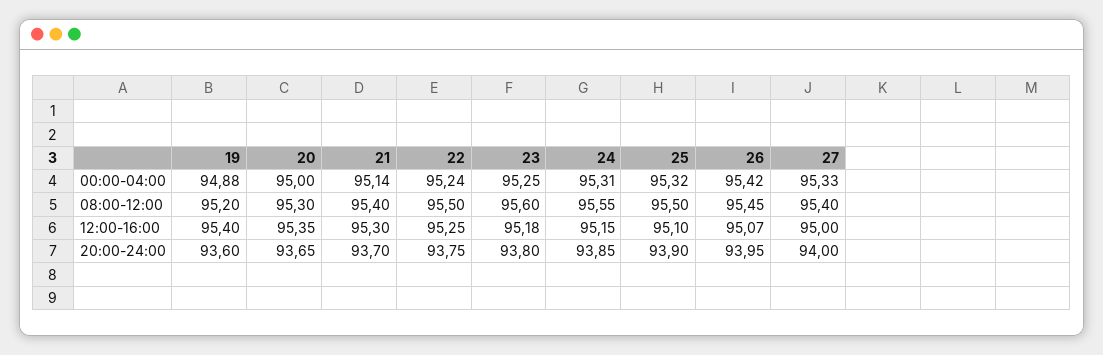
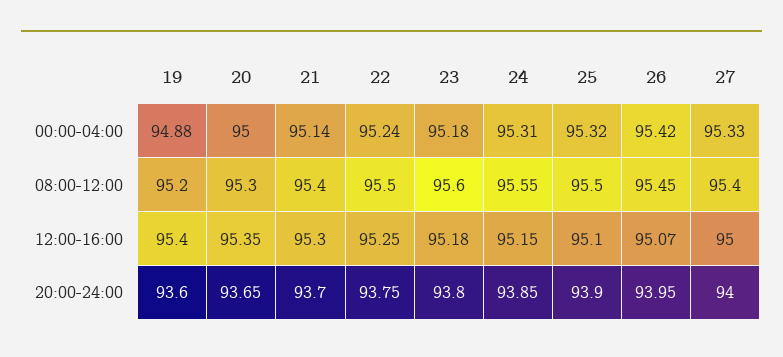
23, 00:00-04:00: 95.25 -> 95.18

